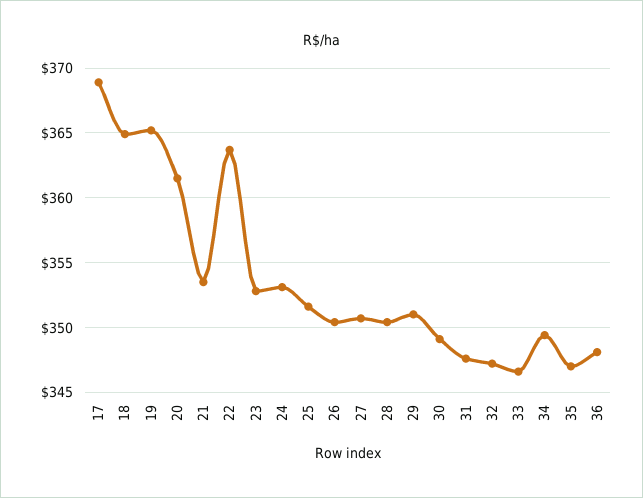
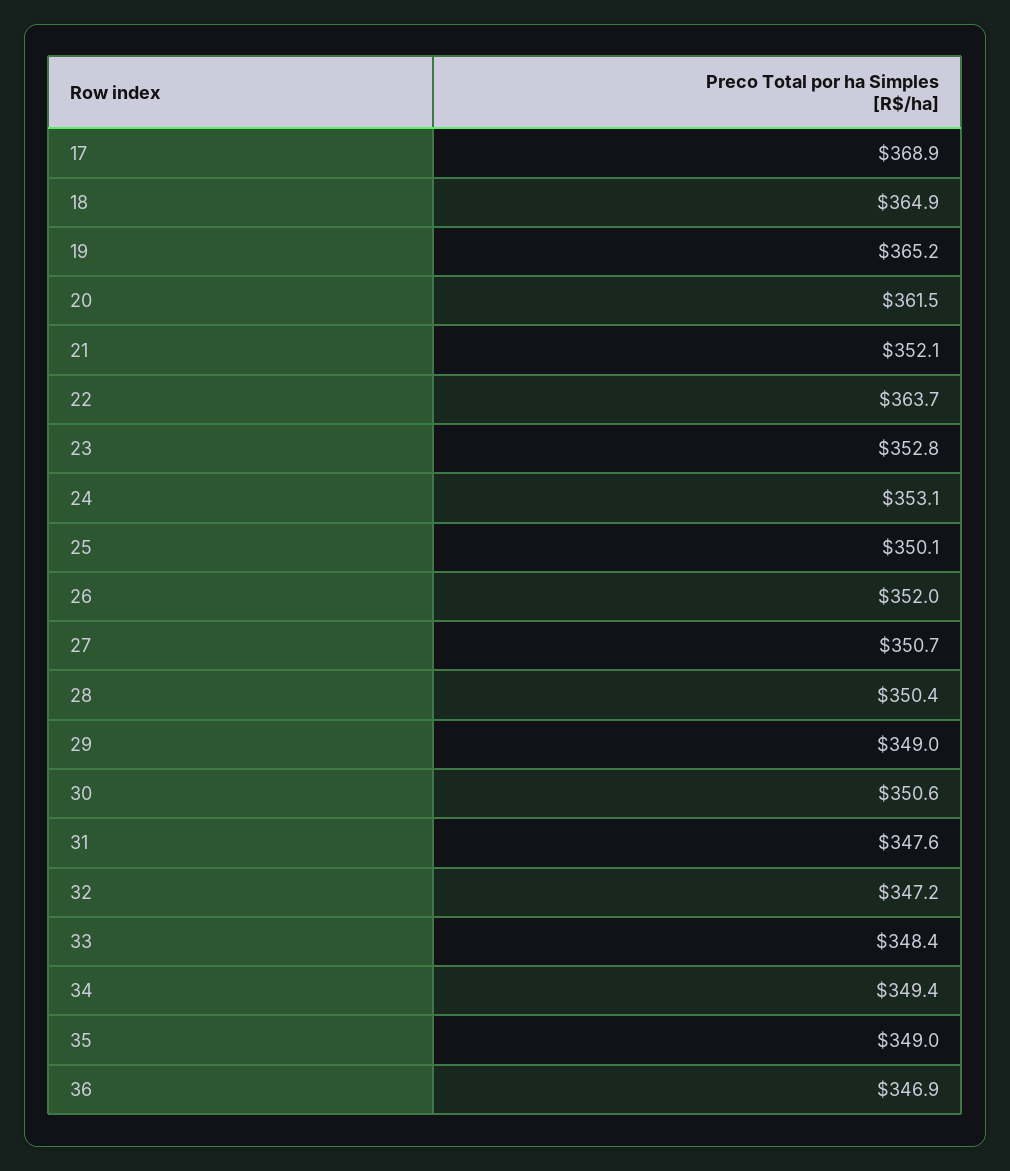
21: 353.5 -> 352.1
25: 351.5 -> 350.1
26: 350.5 -> 352
29: 351 -> 349
30: 349 -> 350.6
33: 346.5 -> 348.4
35: 347 -> 349
36: 348 -> 346.9

